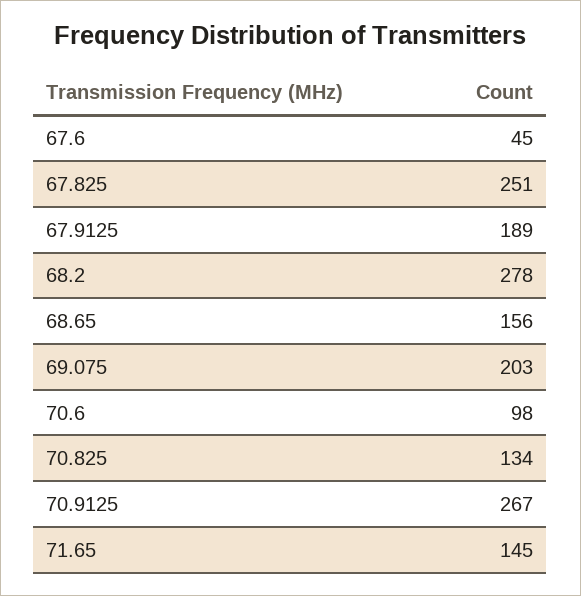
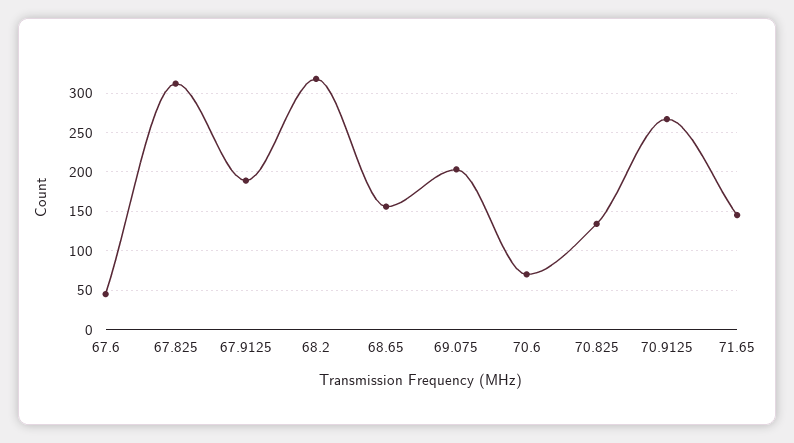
67.825: 251 -> 310
68.2: 278 -> 320
70.6: 98 -> 70

